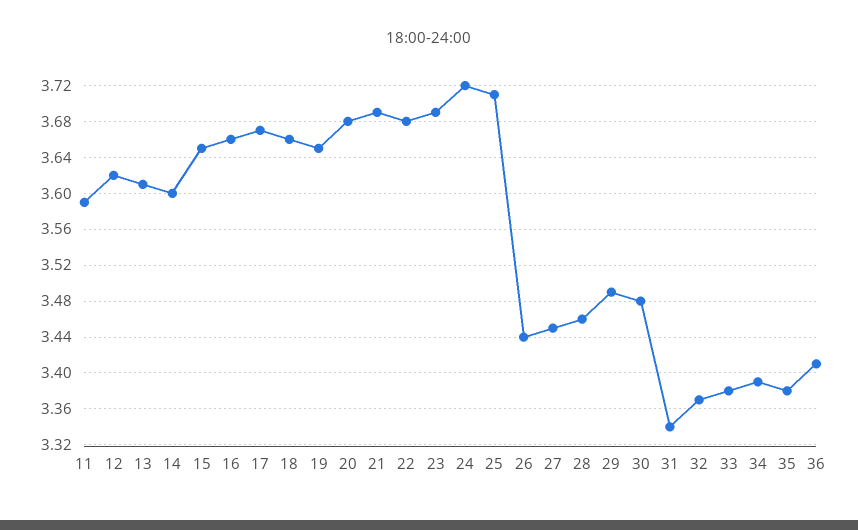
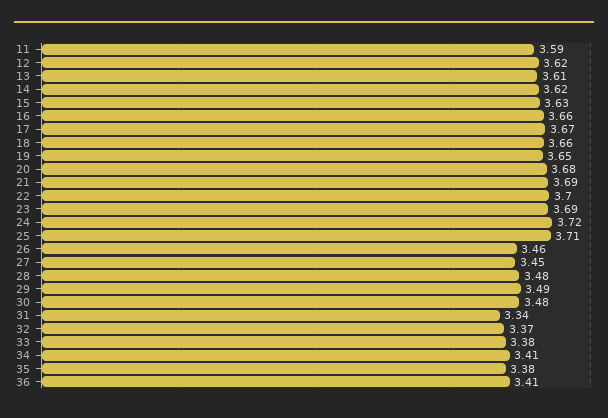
14: 3.6 -> 3.62
15: 3.65 -> 3.63
22: 3.68 -> 3.7
26: 3.44 -> 3.46
28: 3.46 -> 3.48
34: 3.39 -> 3.41

